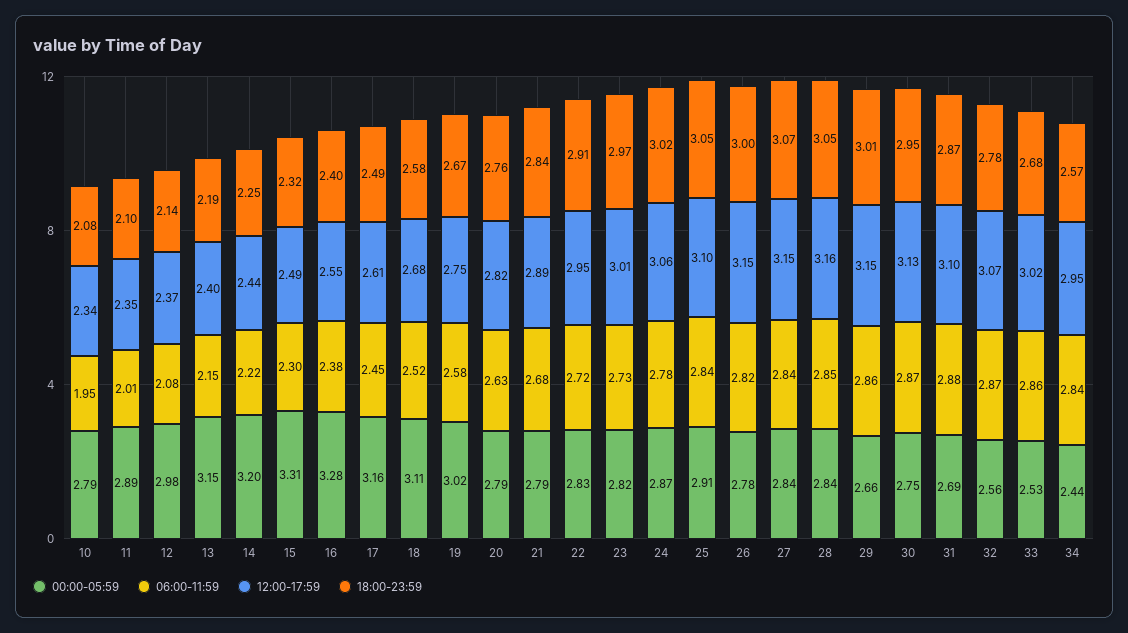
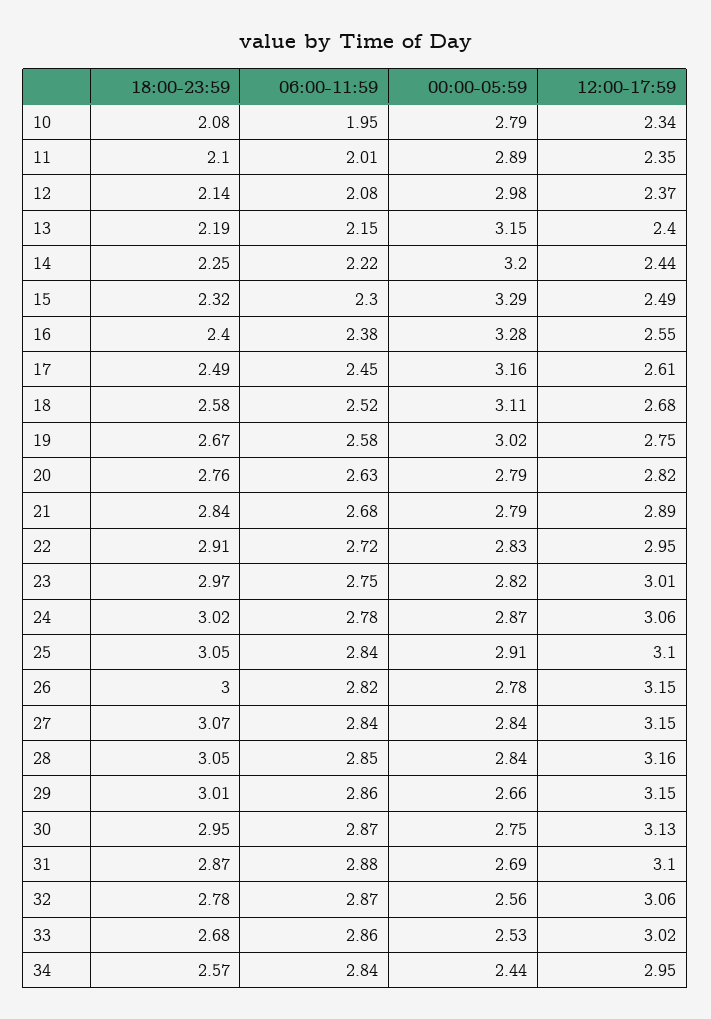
00:00-05:59, 15: 3.31 -> 3.29
06:00-11:59, 23: 2.73 -> 2.75
12:00-17:59, 32: 3.07 -> 3.06

